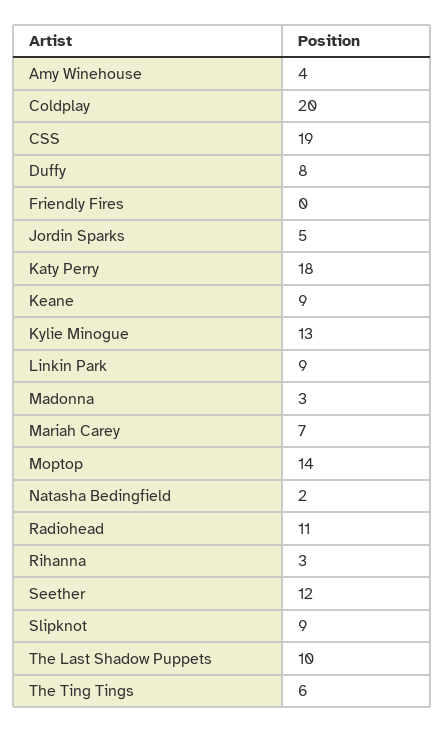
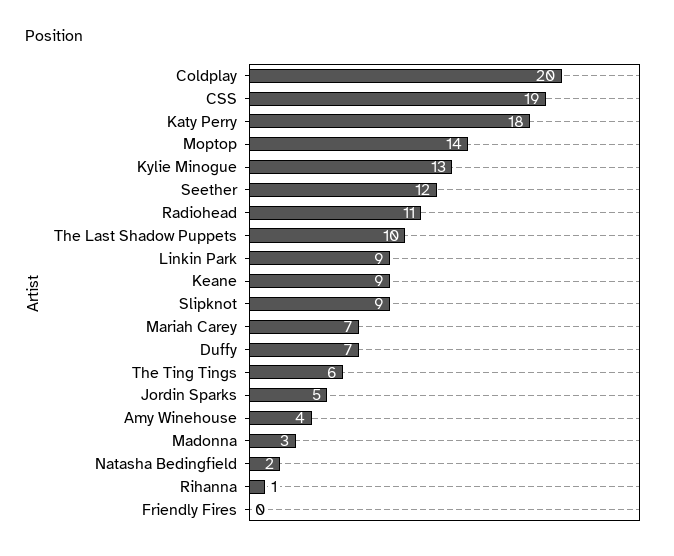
Duffy: 8 -> 7
Rihanna: 3 -> 1

